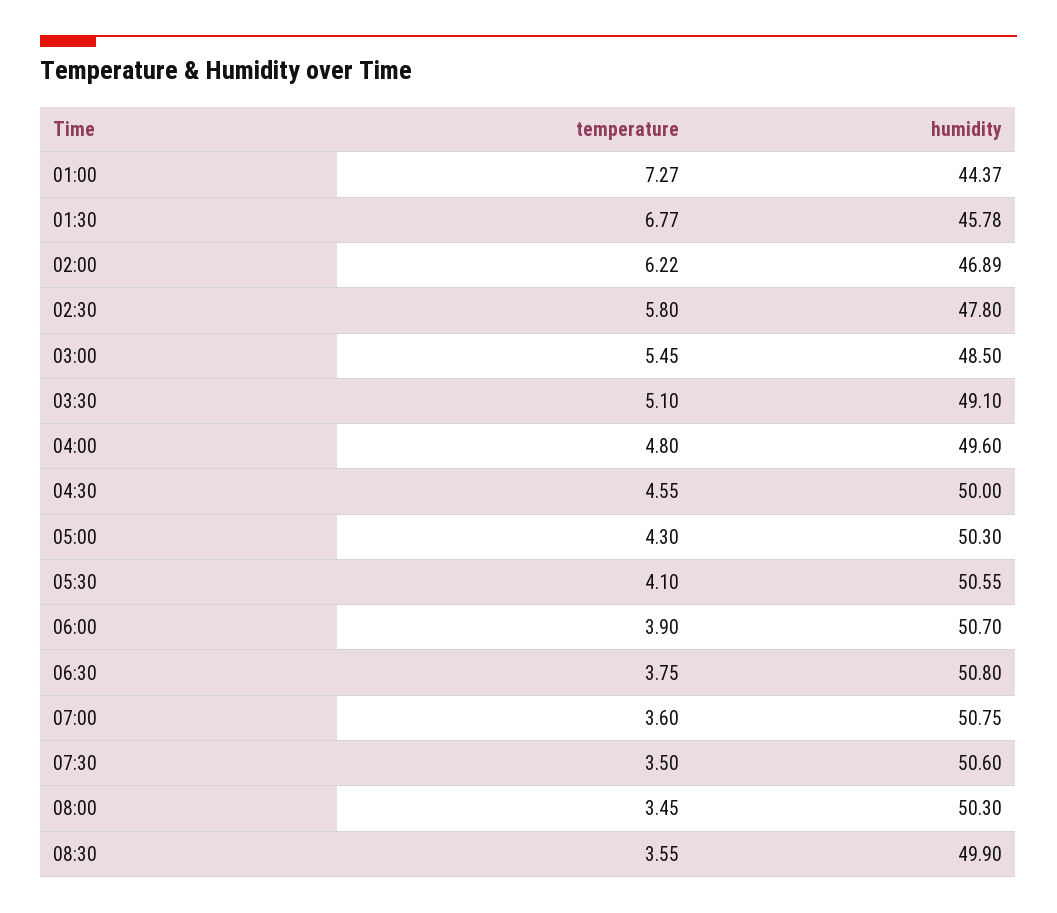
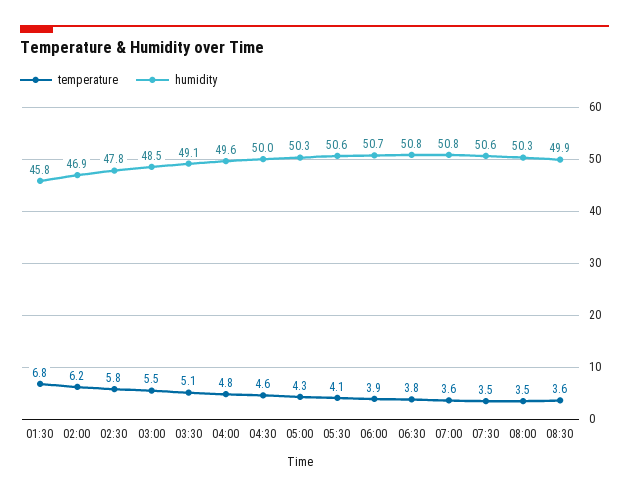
temperature, 01:00: 7.27 -> none
humidity, 01:00: 44.37 -> none

